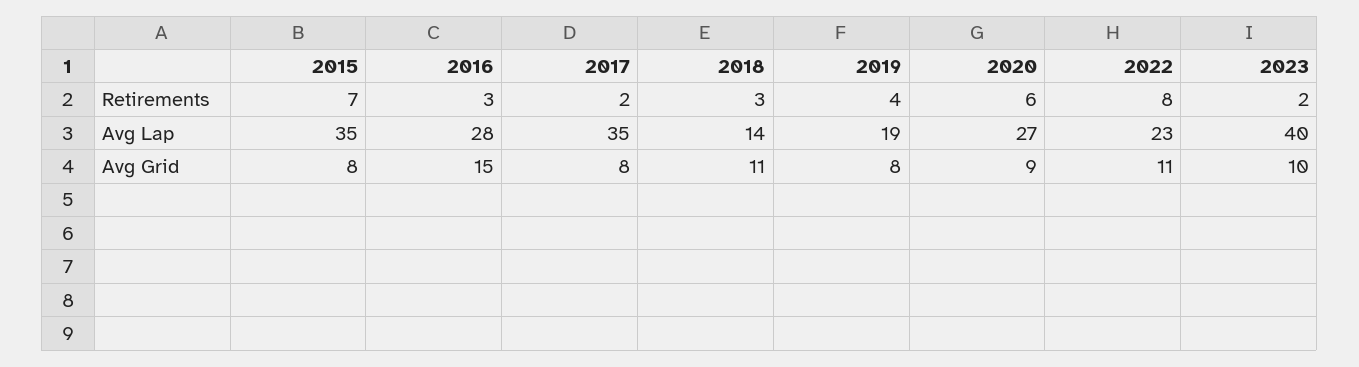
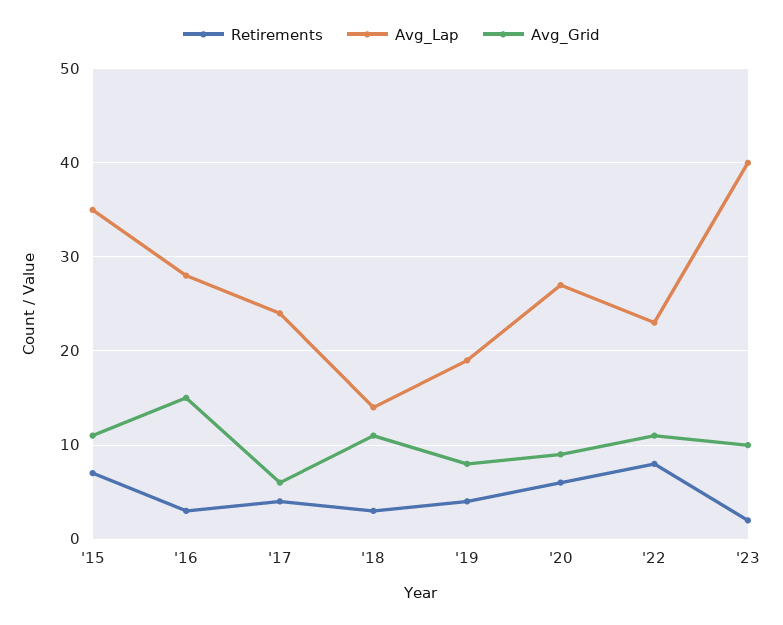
Retirements, 2017: 2 -> 4
Avg Lap, 2017: 35 -> 24
Avg Grid, 2015: 8 -> 11
Avg Grid, 2017: 8 -> 6

